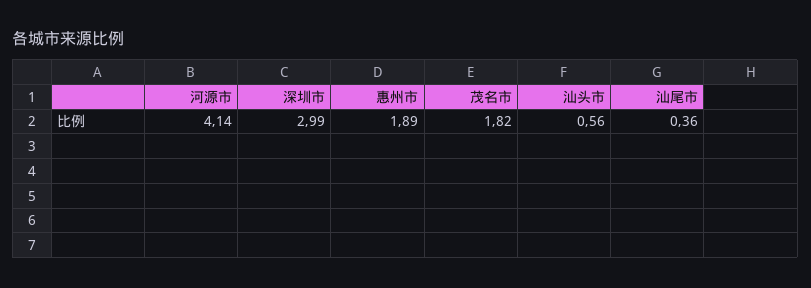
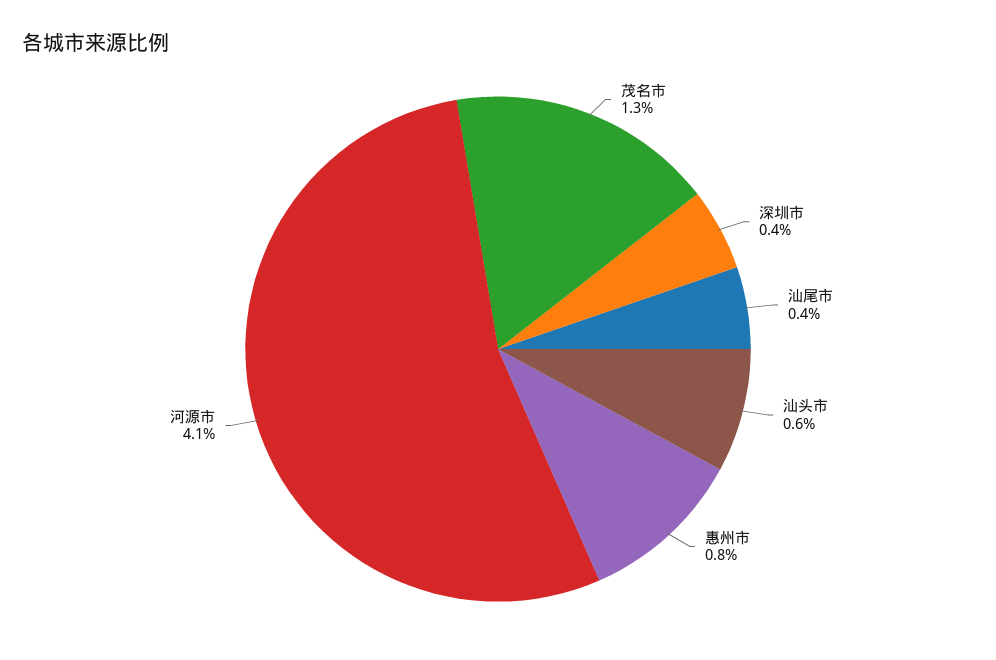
深圳市: 2.99 -> 0.4
惠州市: 1.89 -> 0.8
茂名市: 1.82 -> 1.3

